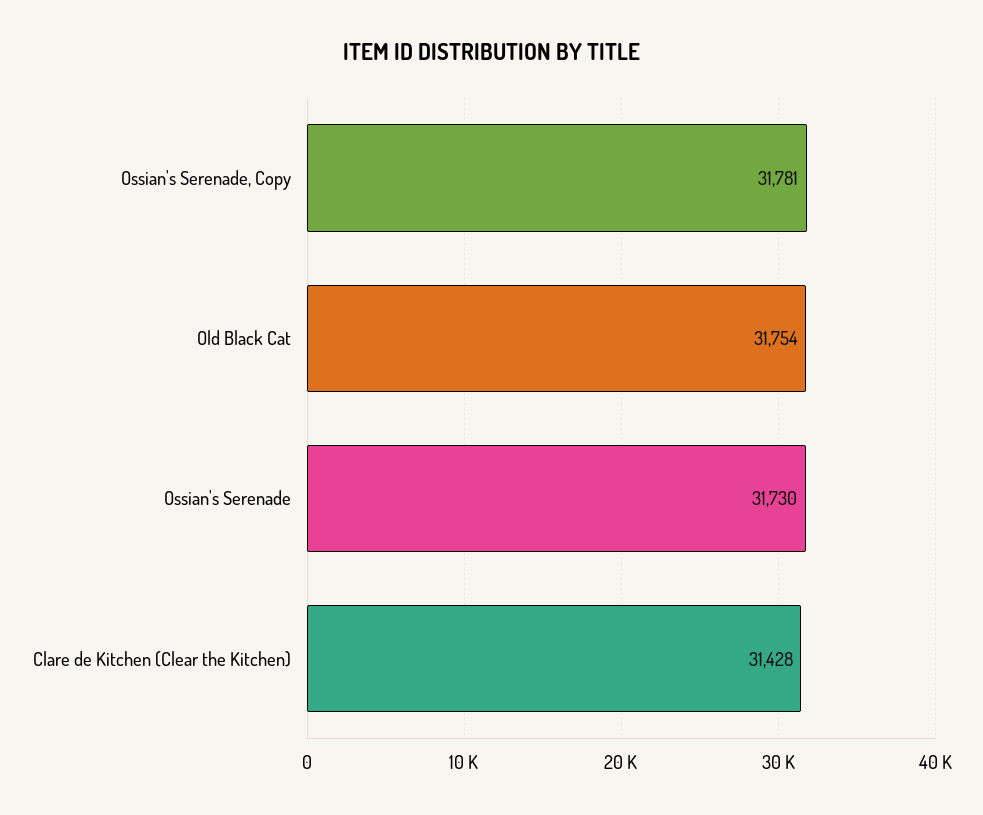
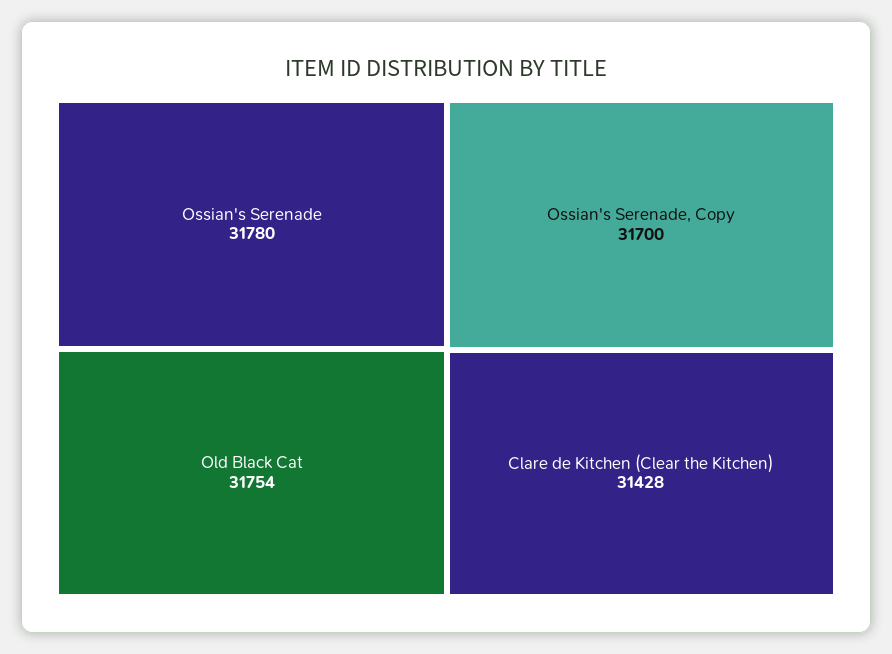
Ossian's Serenade, Copy: 31781 -> 31700
Ossian's Serenade: 31730 -> 31780

